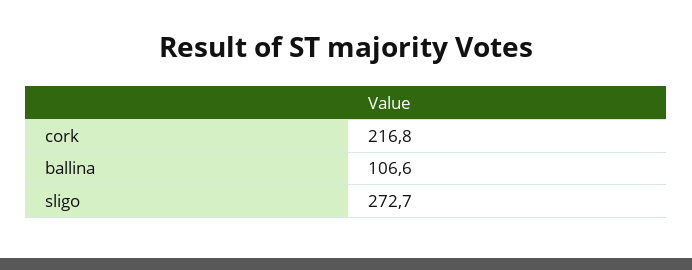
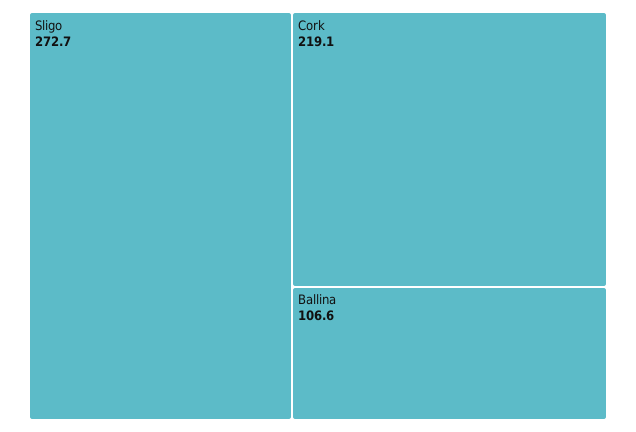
cork: 216.8 -> 219.1

